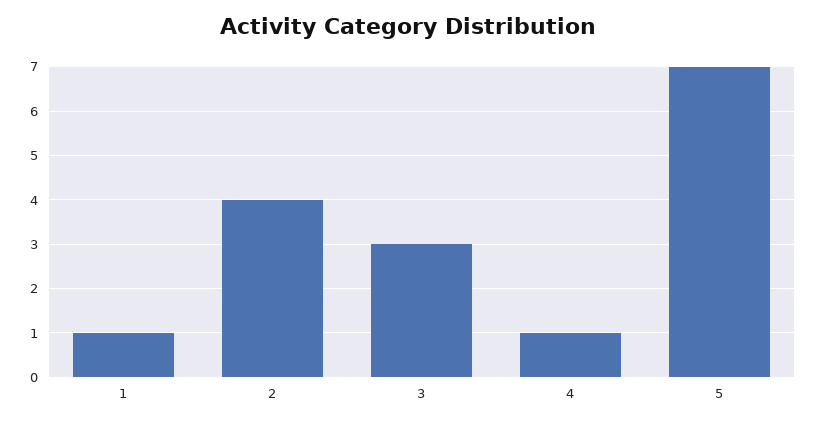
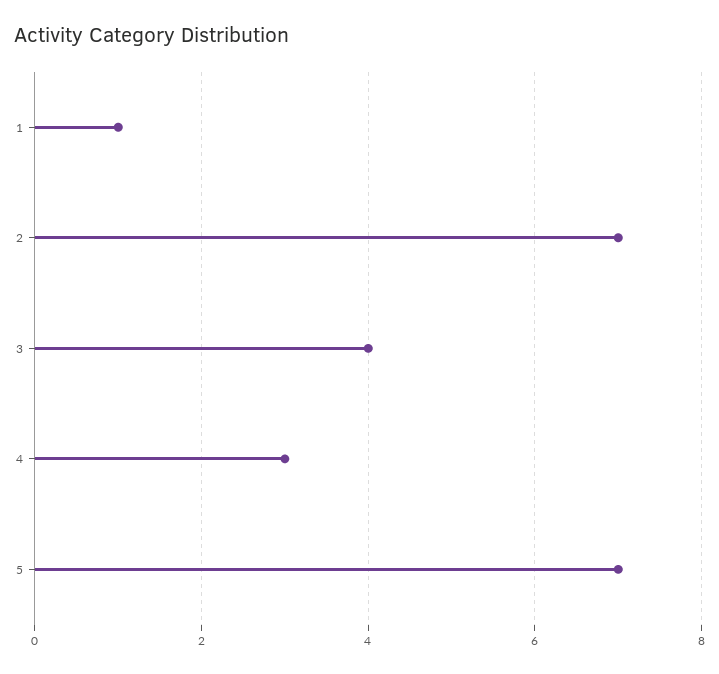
2: 4 -> 7
3: 3 -> 4
4: 1 -> 3

